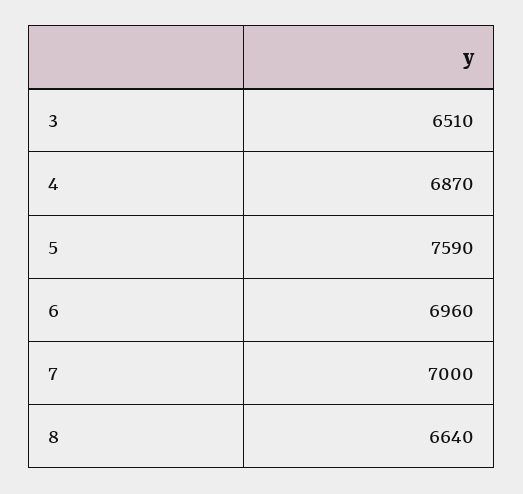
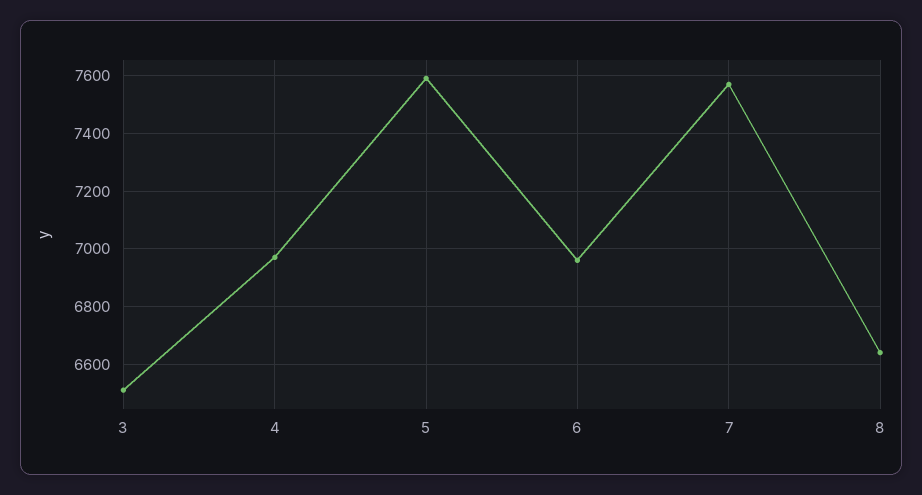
4: 6870 -> 6975
7: 7000 -> 7575

